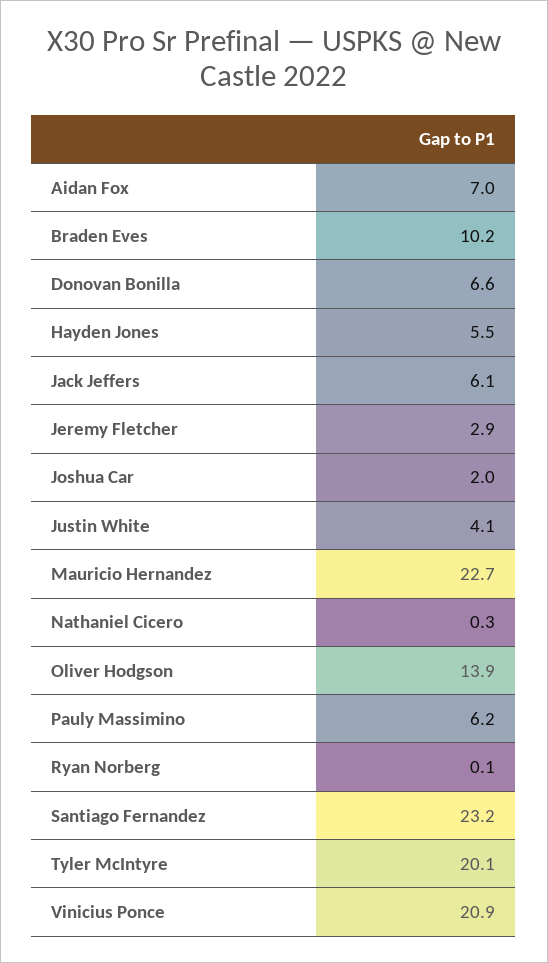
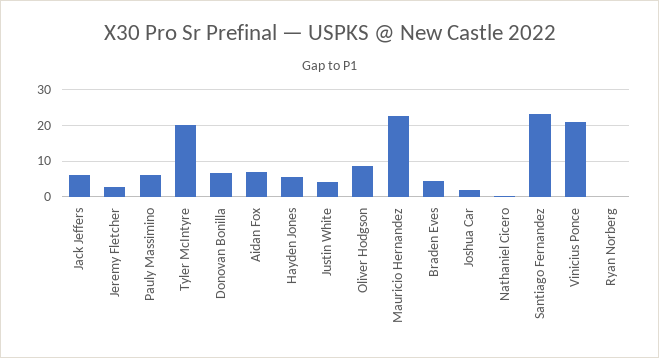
Braden Eves: 10.2 -> 4
Oliver Hodgson: 13.9 -> 8

